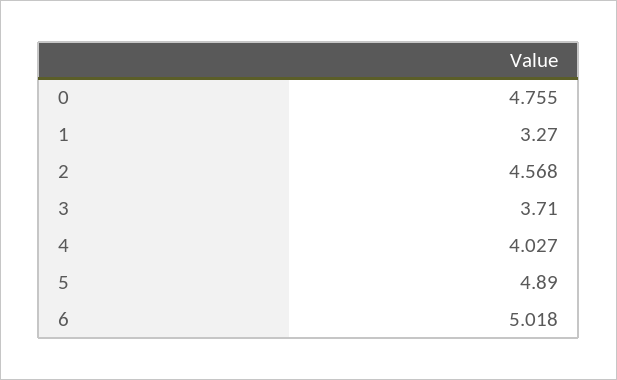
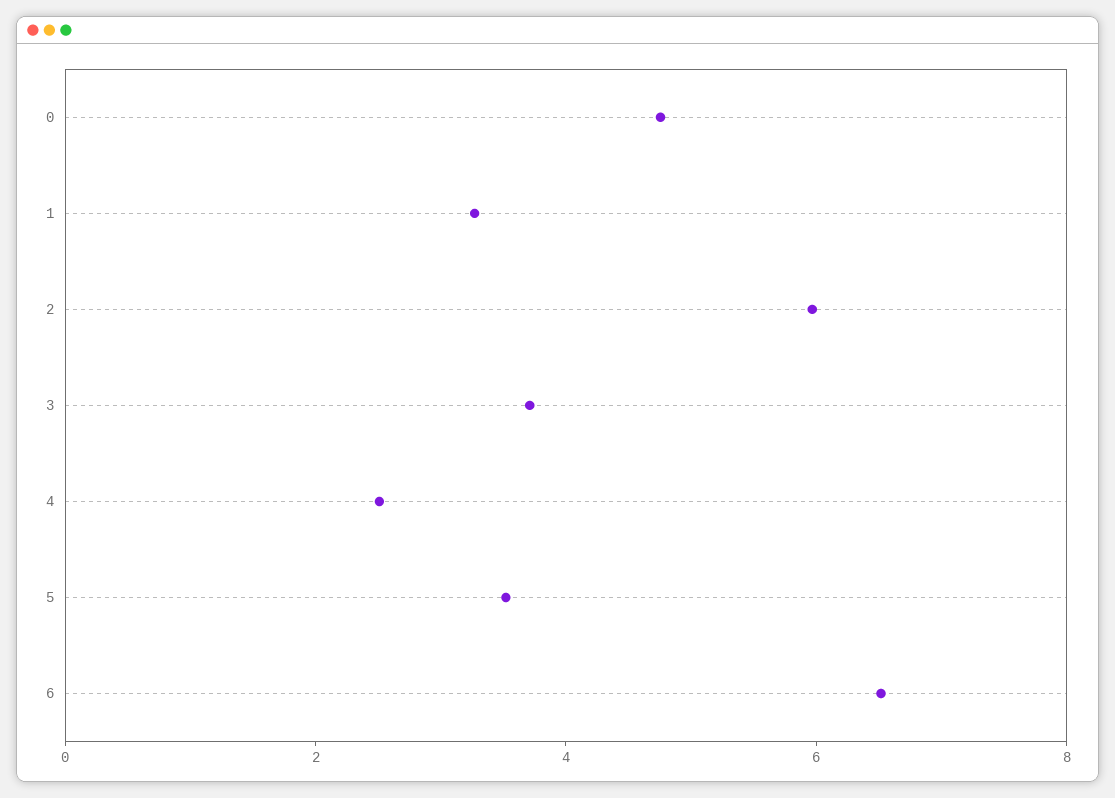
2: 4.568 -> 6
4: 4.027 -> 2.5
5: 4.89 -> 3.5
6: 5.018 -> 6.5

